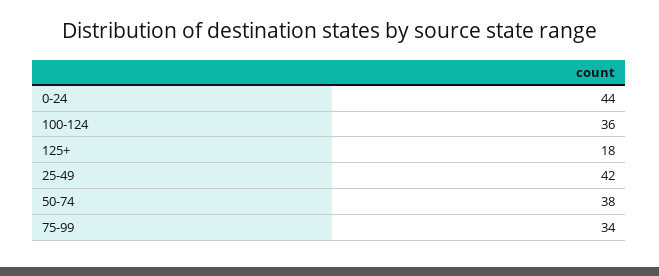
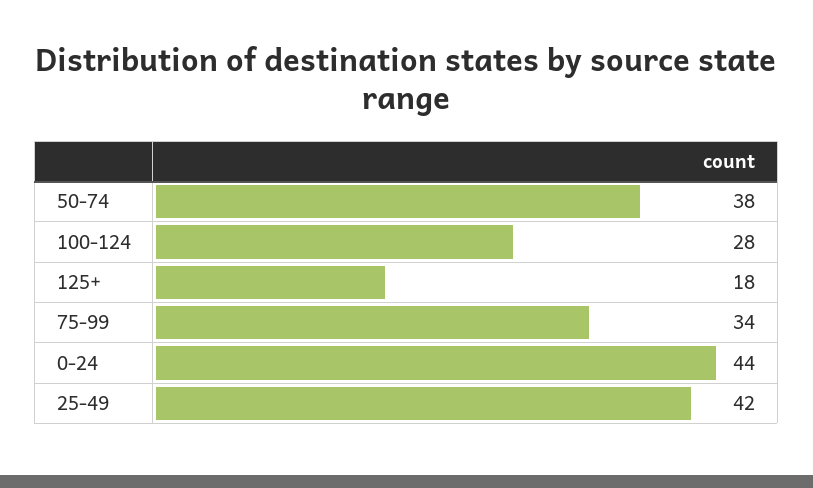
100-124: 36 -> 28

